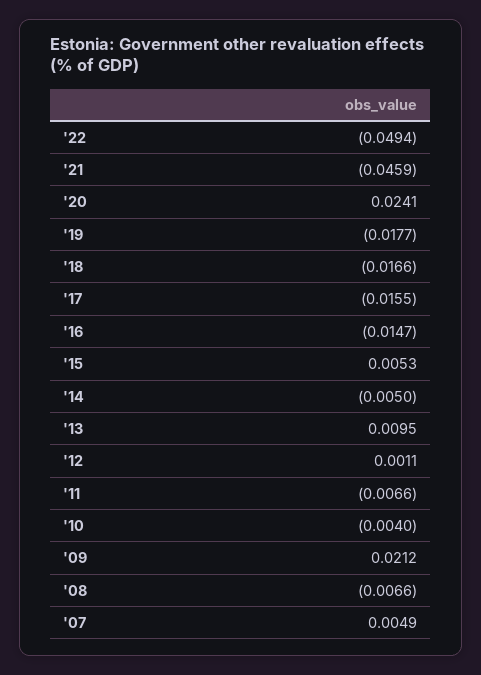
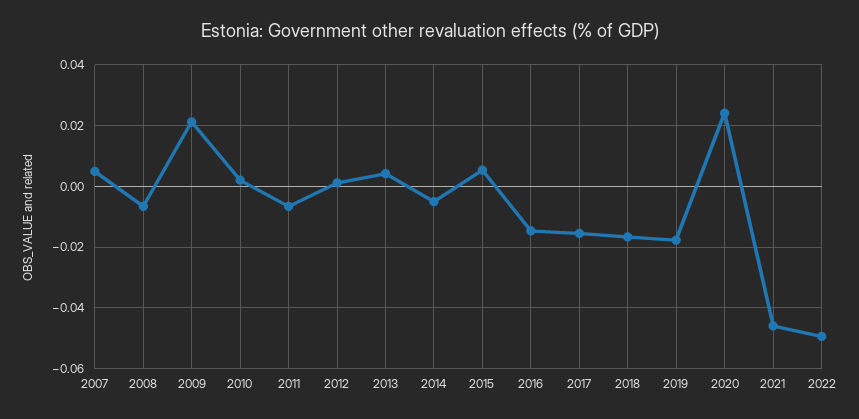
'13: 0.0095 -> 0.004
'10: -0.004 -> 0.002

